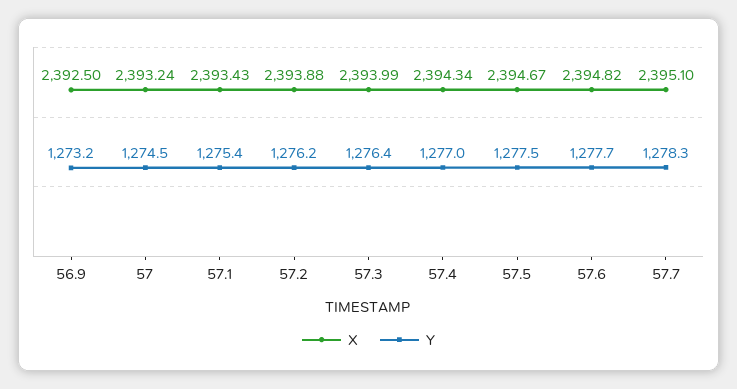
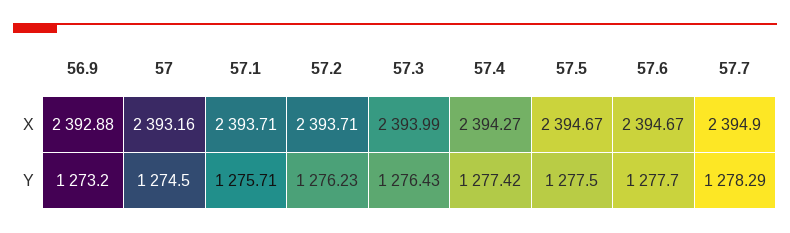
X, 56.9: 2392.5 -> 2392.88
X, 57: 2393.24 -> 2393.16
X, 57.1: 2393.43 -> 2393.71
Y, 57.1: 1275.4 -> 1275.71
X, 57.2: 2393.88 -> 2393.71
X, 57.4: 2394.34 -> 2394.27
Y, 57.4: 1277 -> 1277.42
X, 57.6: 2394.82 -> 2394.67
X, 57.7: 2395.1 -> 2394.9

